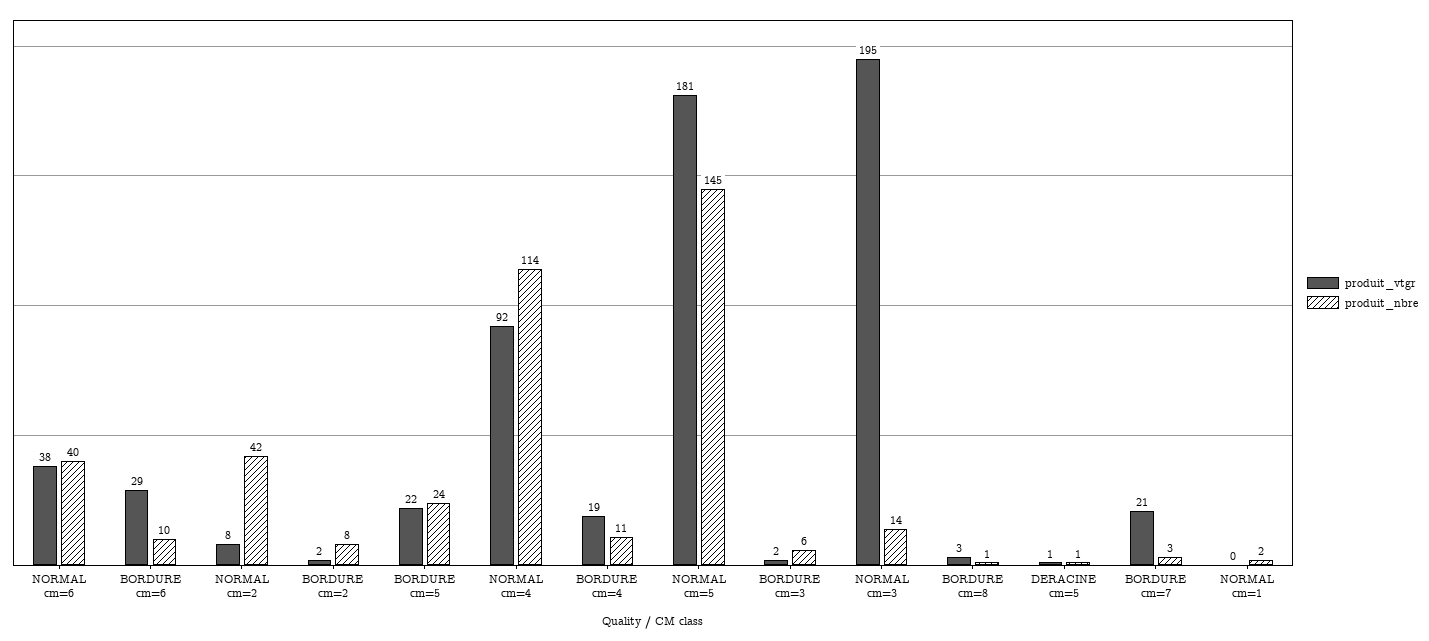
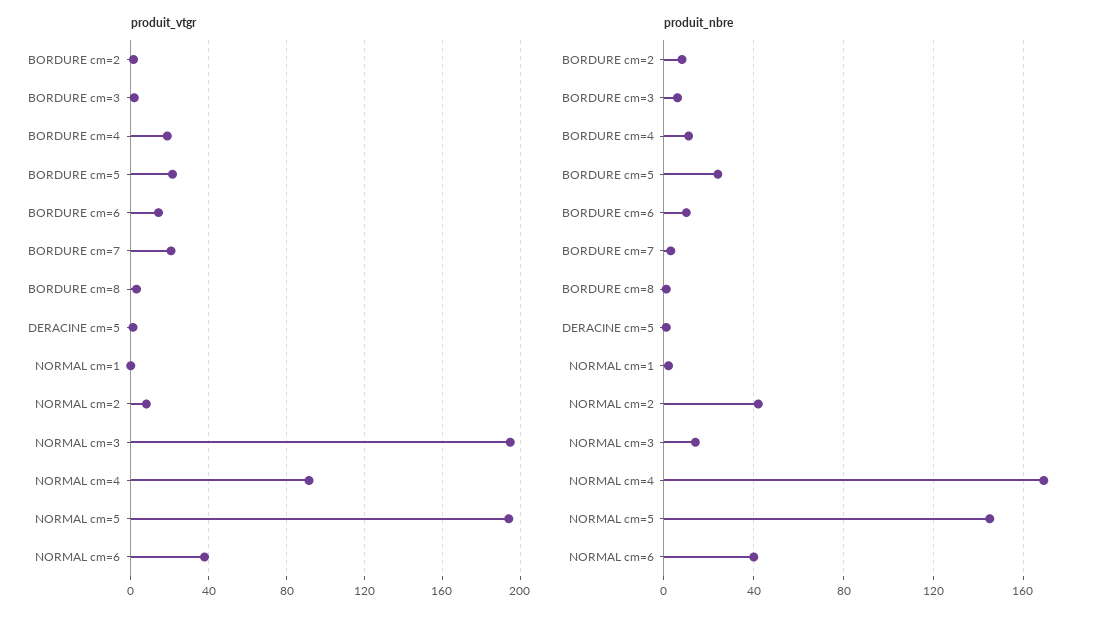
produit_vtgr, BORDURE cm=6: 29 -> 15
produit_nbre, NORMAL cm=4: 114 -> 170
produit_vtgr, NORMAL cm=5: 181 -> 195

